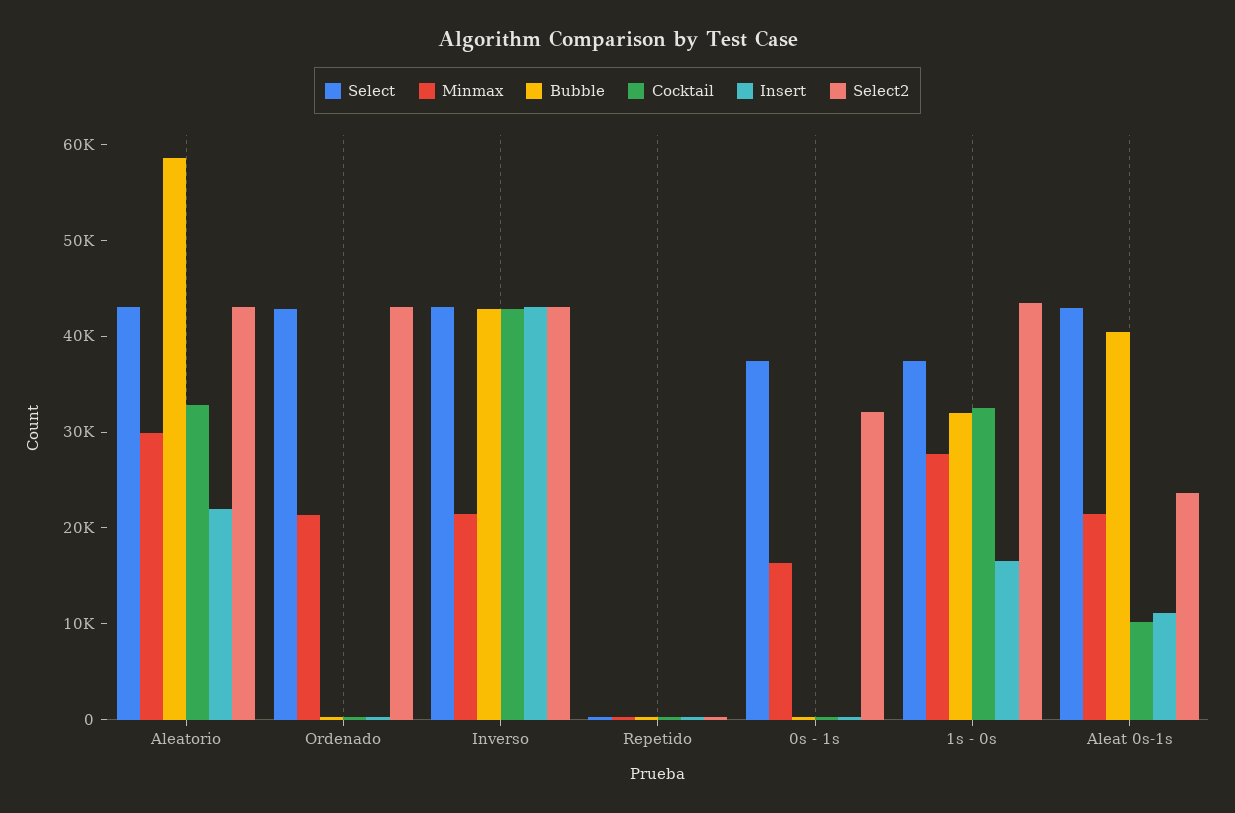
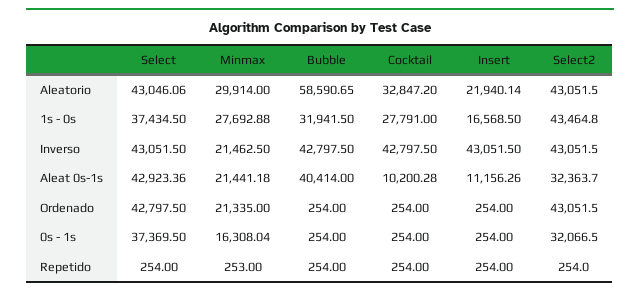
Cocktail, 1s - 0s: 32000 -> 27791
Select2, Aleat 0s-1s: 24000 -> 32363.7

